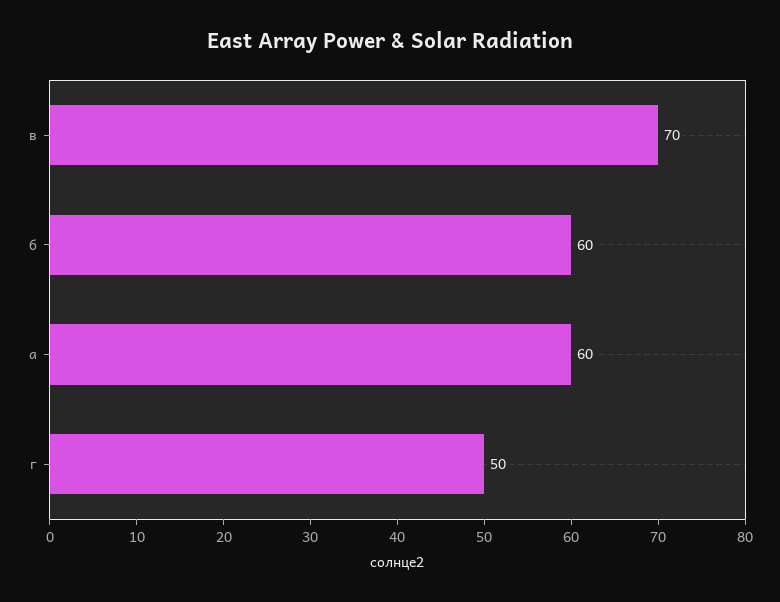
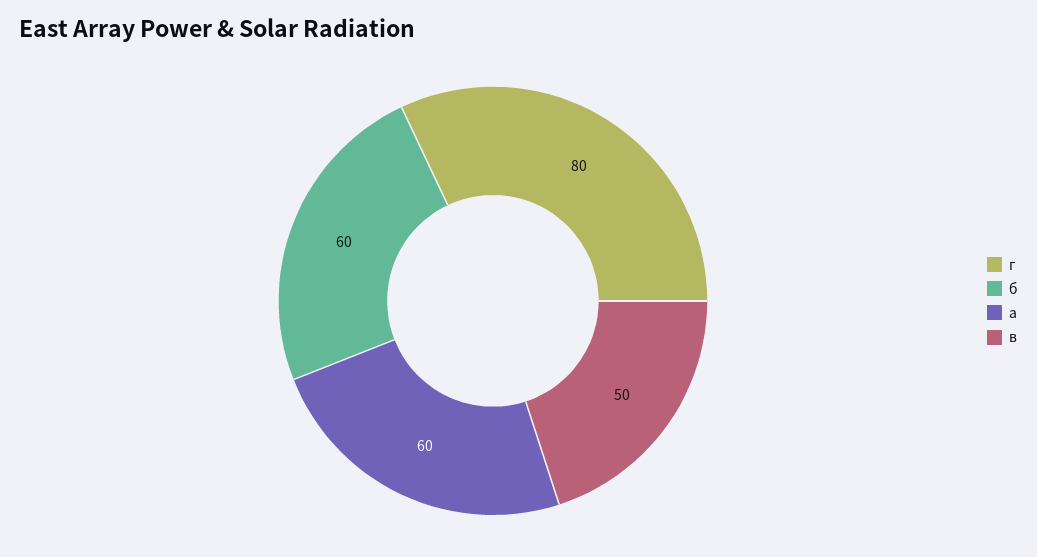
в: 70 -> 50
г: 50 -> 80

